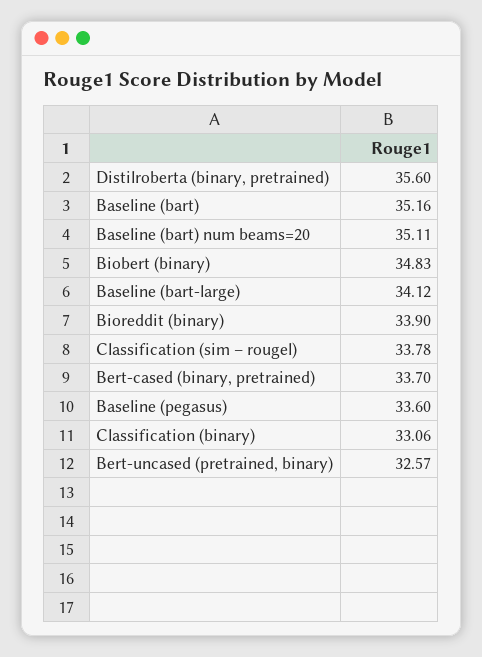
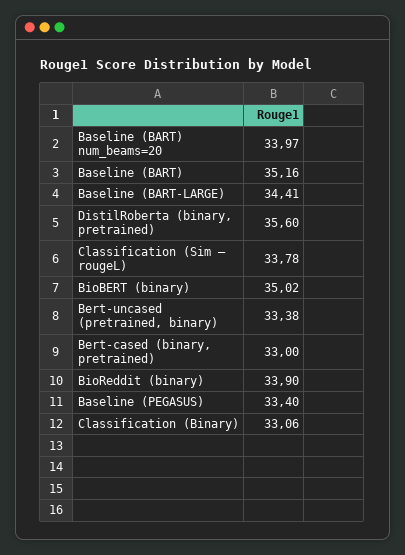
Baseline (bart) num beams=20: 35.11 -> 33.97
Biobert (binary): 34.83 -> 35.02
Baseline (bart-large): 34.12 -> 34.41
Bert-cased (binary, pretrained): 33.7 -> 33
Baseline (pegasus): 33.6 -> 33.4
Bert-uncased (pretrained, binary): 32.57 -> 33.38

